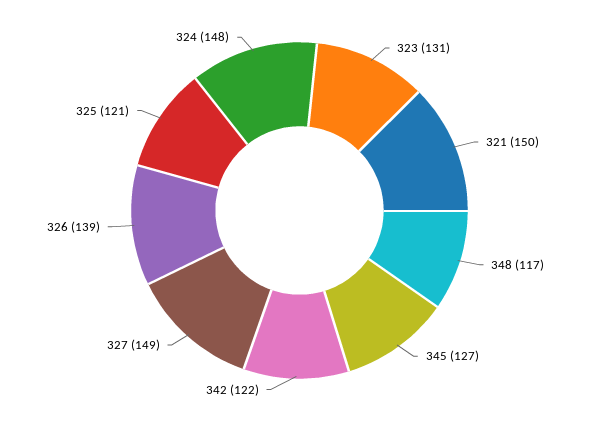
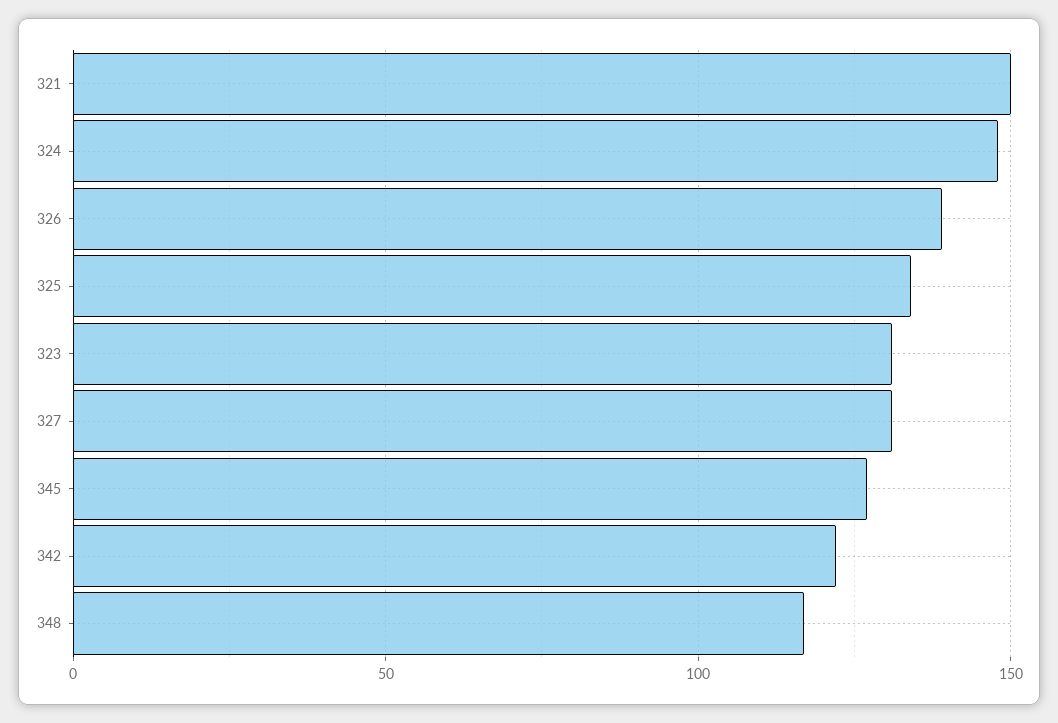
327: 149 -> 130
325: 121 -> 135

